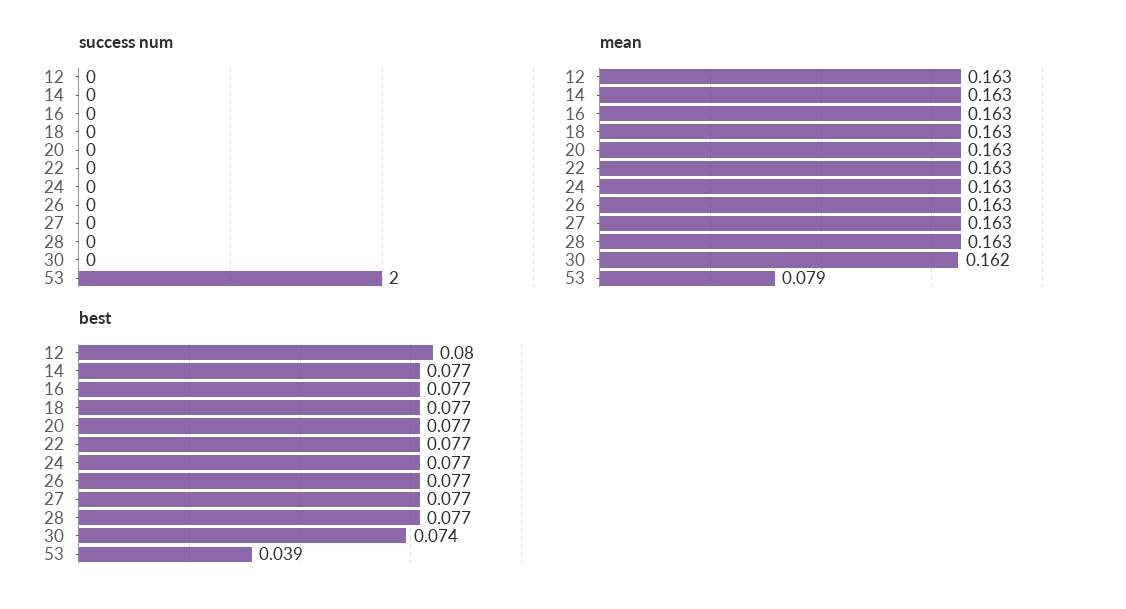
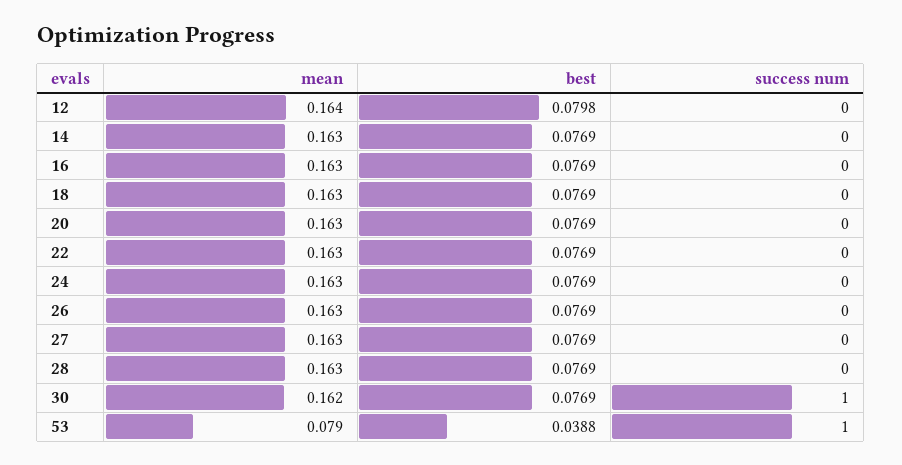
success num, 30: 0 -> 1
success num, 53: 2 -> 1
mean, 12: 0.163 -> 0.164
best, 30: 0.074 -> 0.0769

